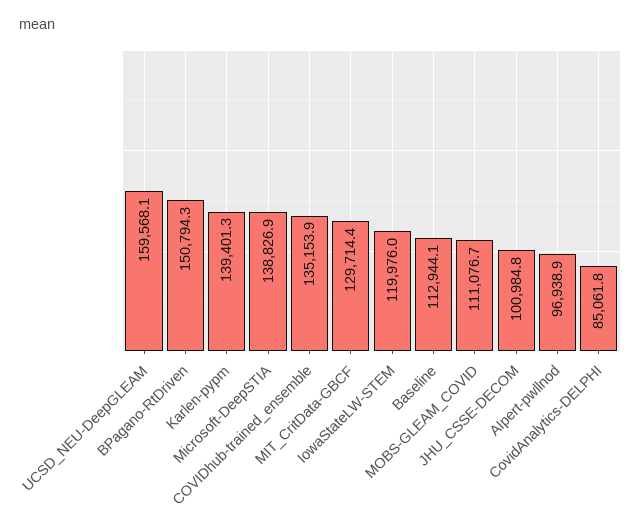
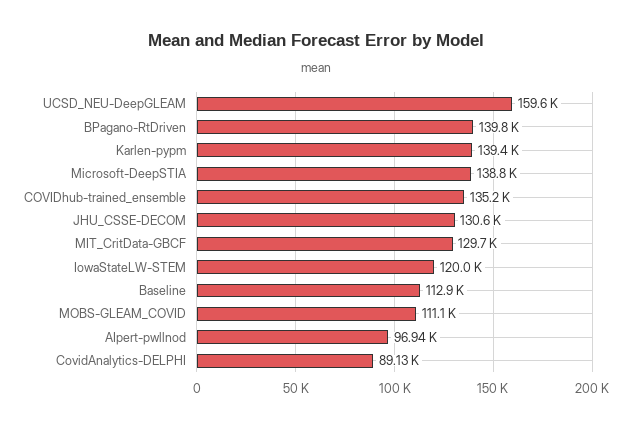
BPagano-RtDriven: 150794.3 -> 139800
JHU_CSSE-DECOM: 100984.8 -> 130600
CovidAnalytics-DELPHI: 85061.8 -> 89130

